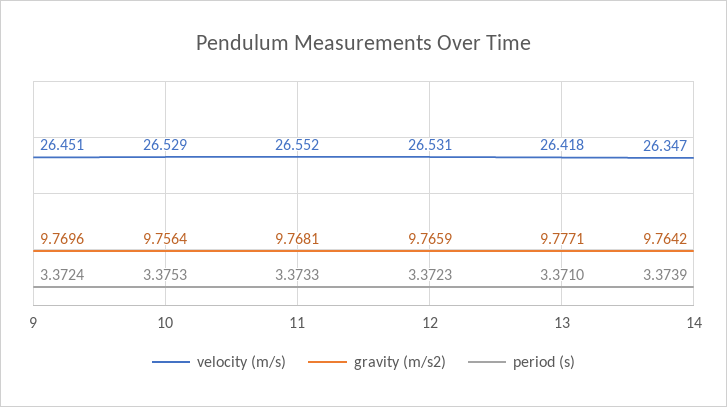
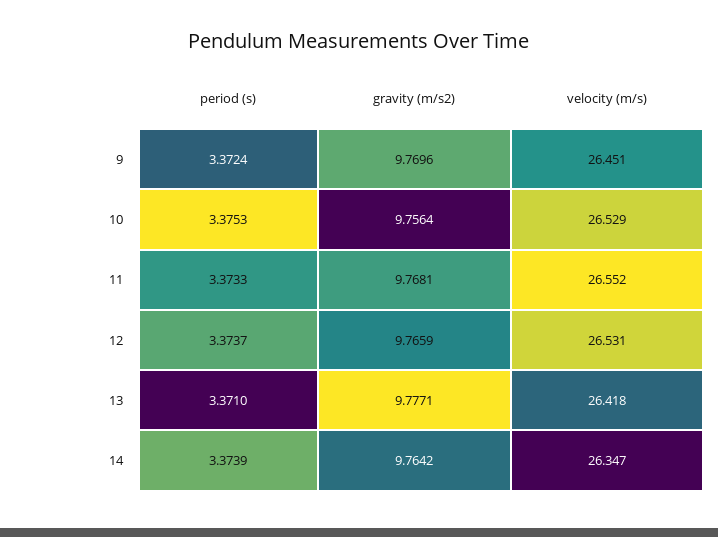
period (s), 12: 3.3723 -> 3.3737

